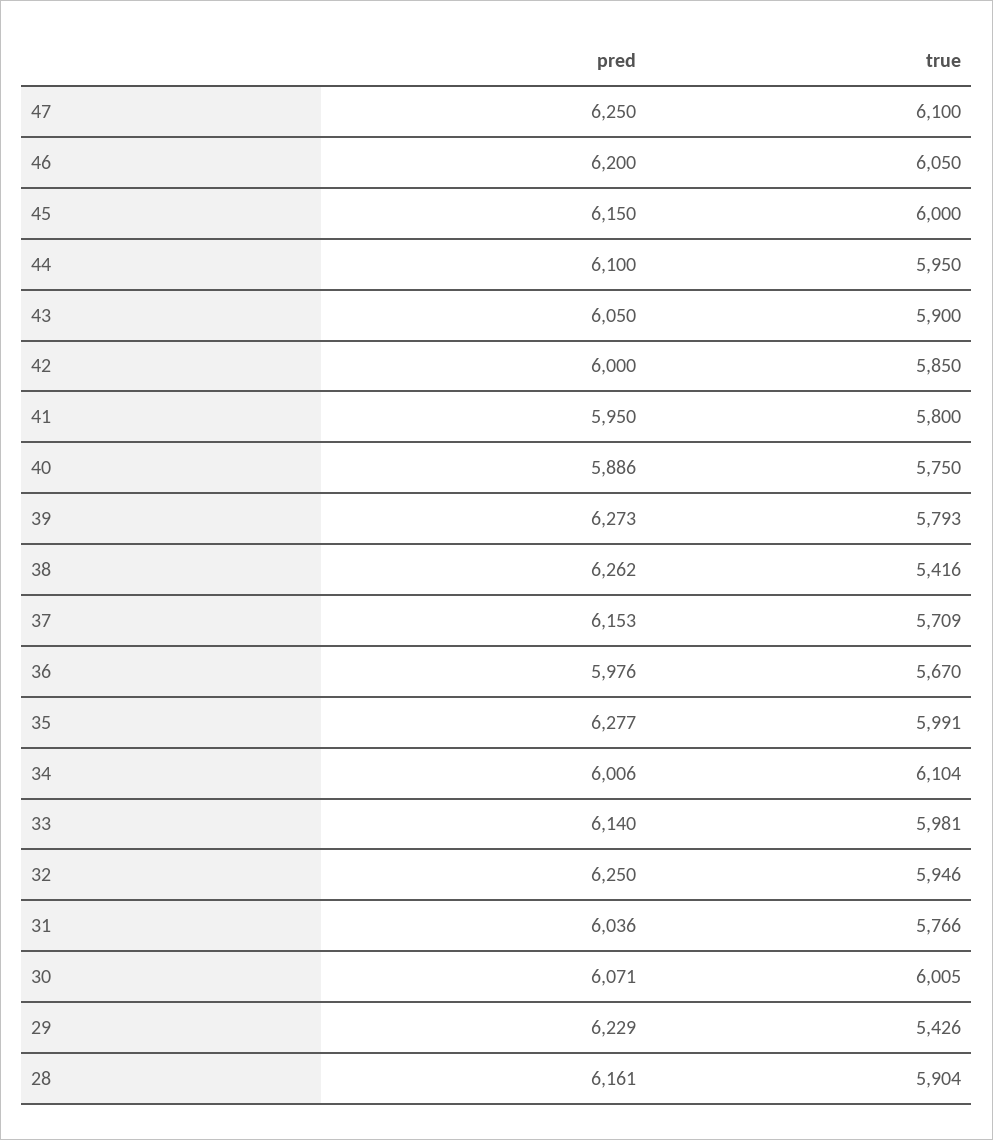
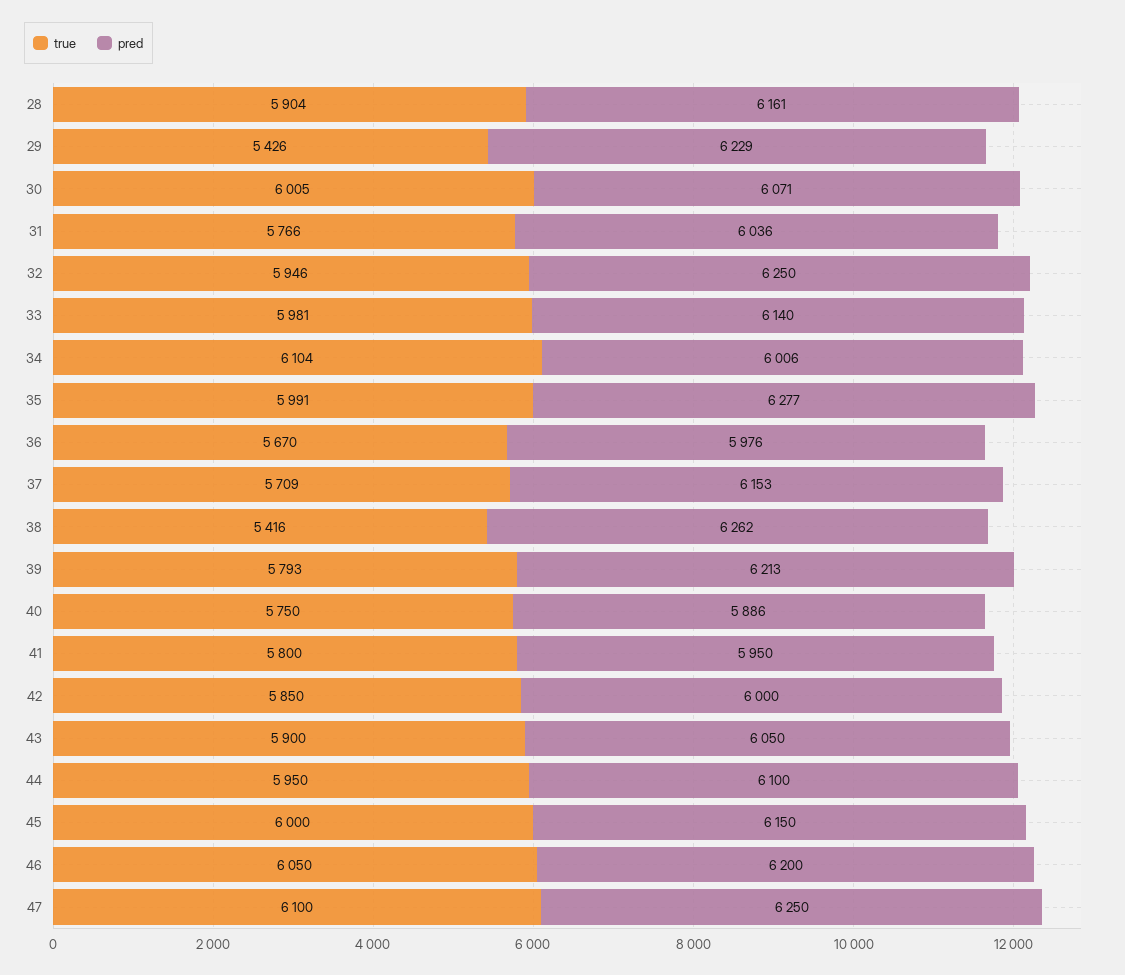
pred, 39: 6273 -> 6213

